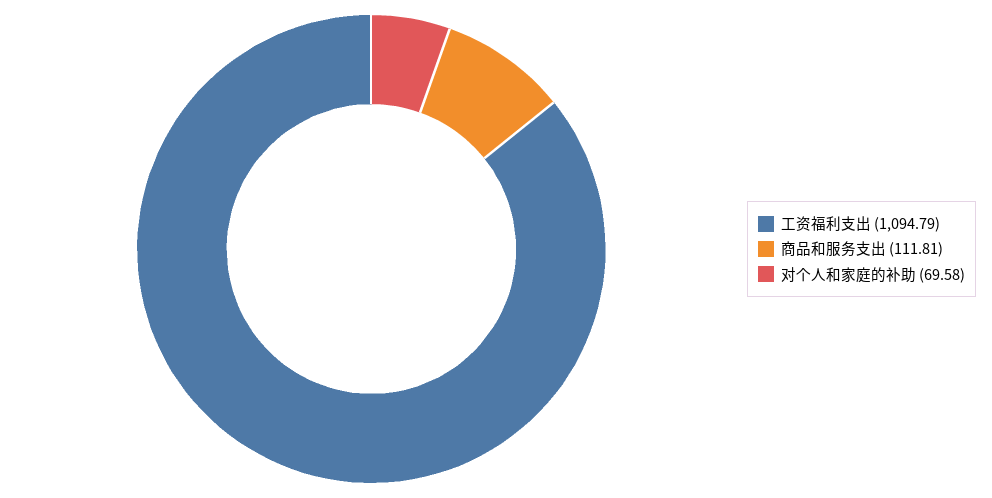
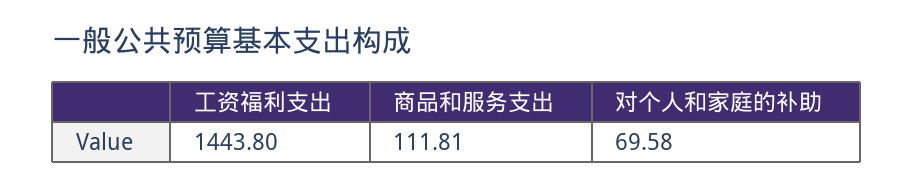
工资福利支出: 1094.79 -> 1443.8

